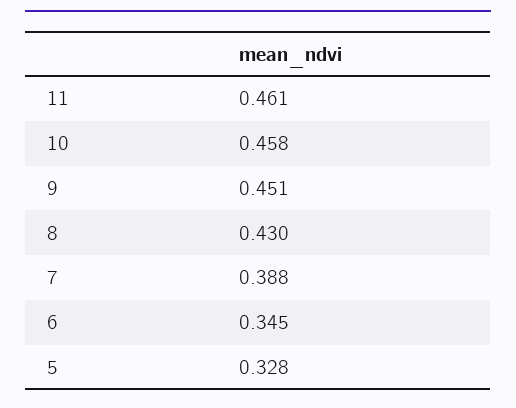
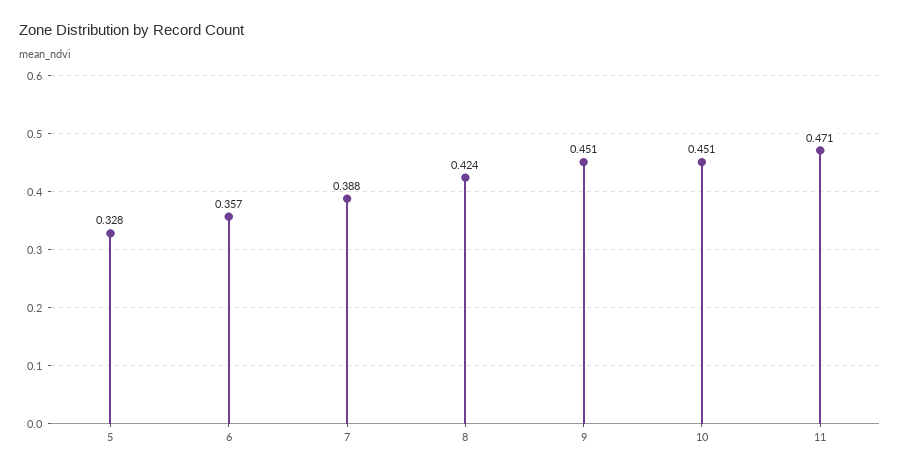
11: 0.461 -> 0.471
10: 0.458 -> 0.451
8: 0.43 -> 0.424
6: 0.345 -> 0.357

